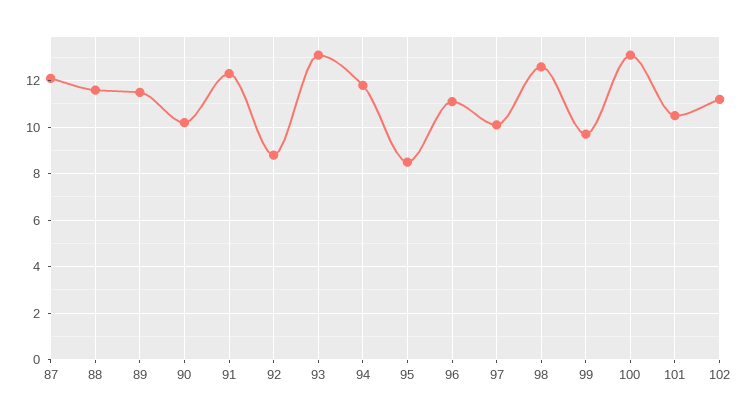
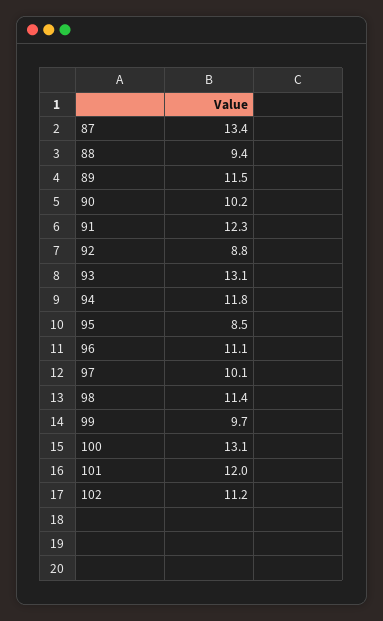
87: 12 -> 13.4
88: 11.5 -> 9.4
98: 12.5 -> 11.4
101: 10.5 -> 12

